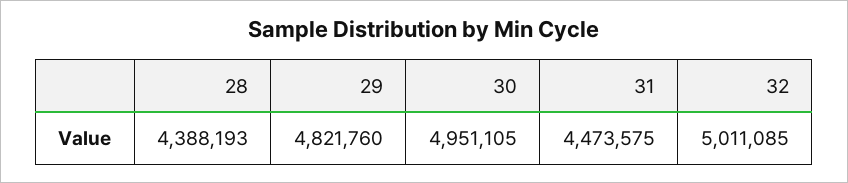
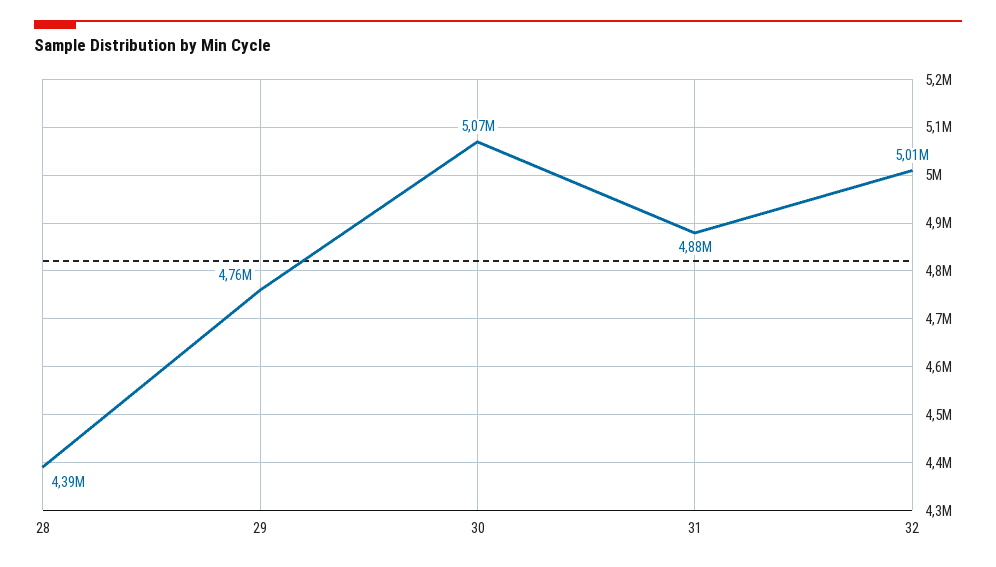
29: 4821760 -> 4760000
30: 4951105 -> 5070000
31: 4473575 -> 4880000

